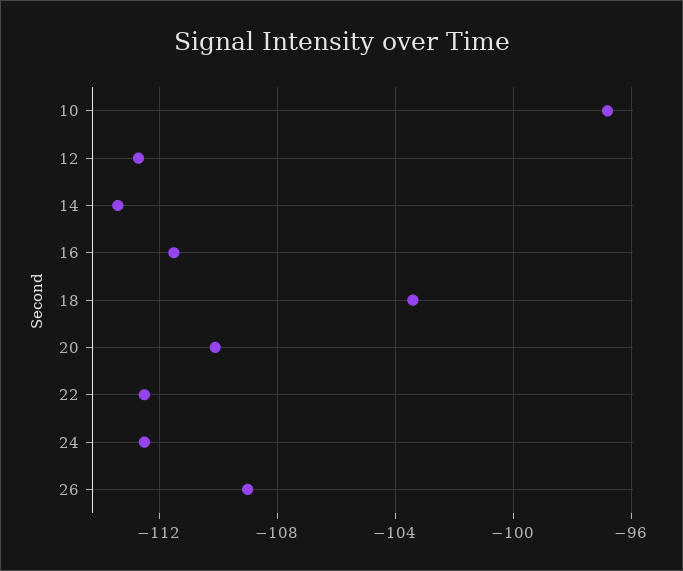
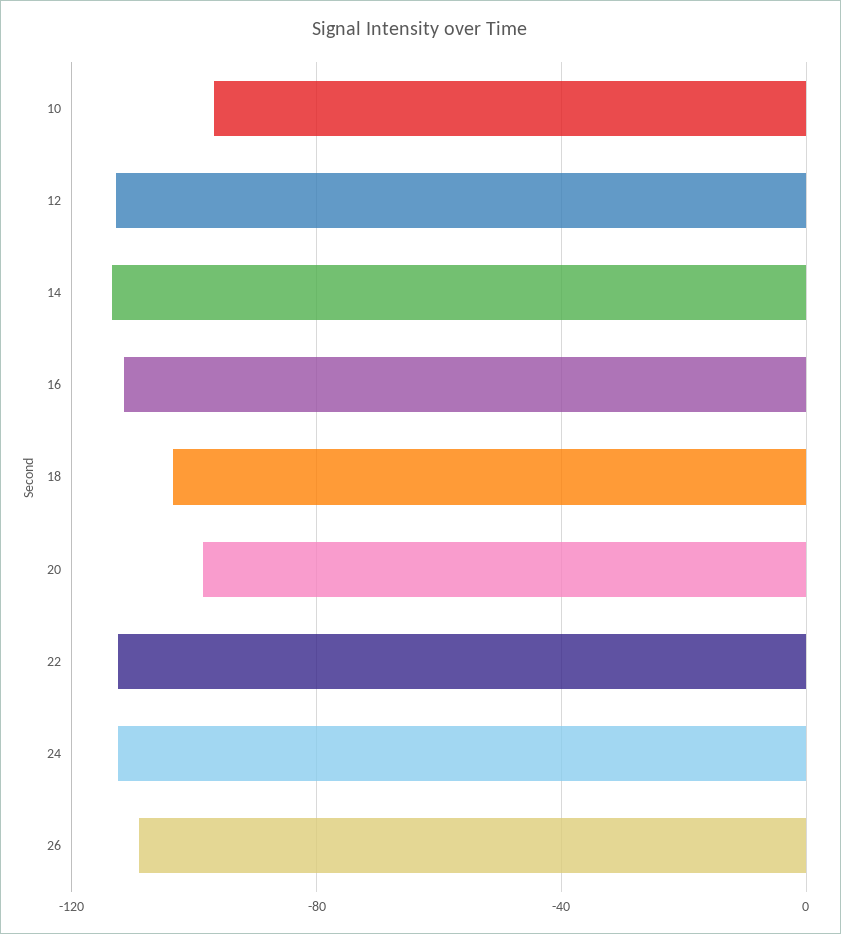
20: -110 -> -100

